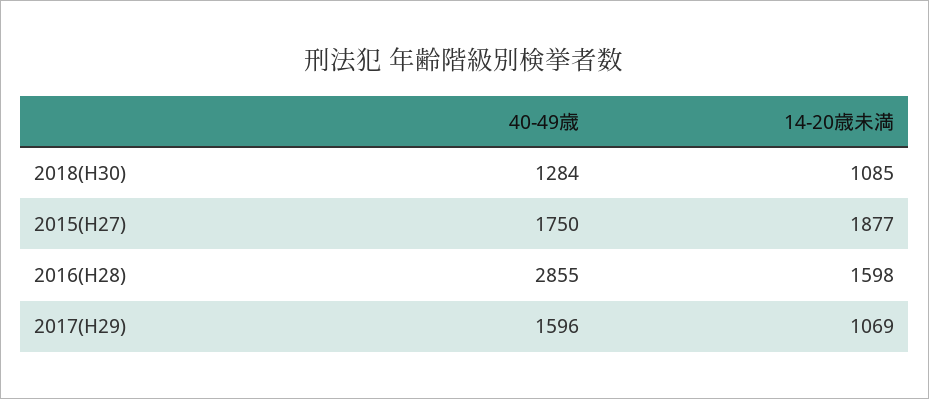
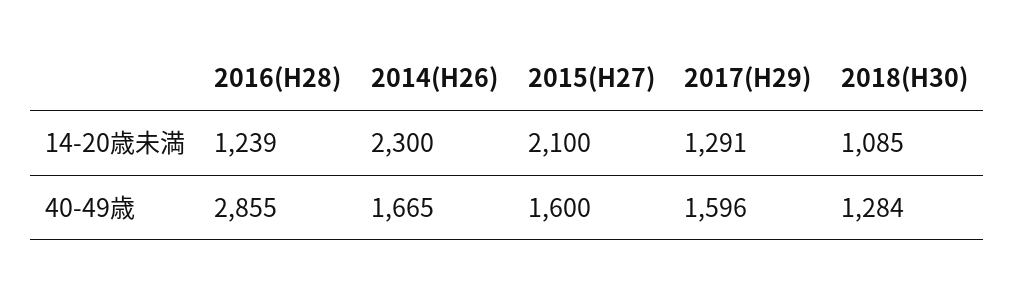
40-49歳, 2015(H27): 1750 -> 1600
14-20歳未満, 2015(H27): 1877 -> 2100
14-20歳未満, 2016(H28): 1598 -> 1239
14-20歳未満, 2017(H29): 1069 -> 1291
14-20歳未満, 2014(H26): none -> 2300
40-49歳, 2014(H26): none -> 1665

